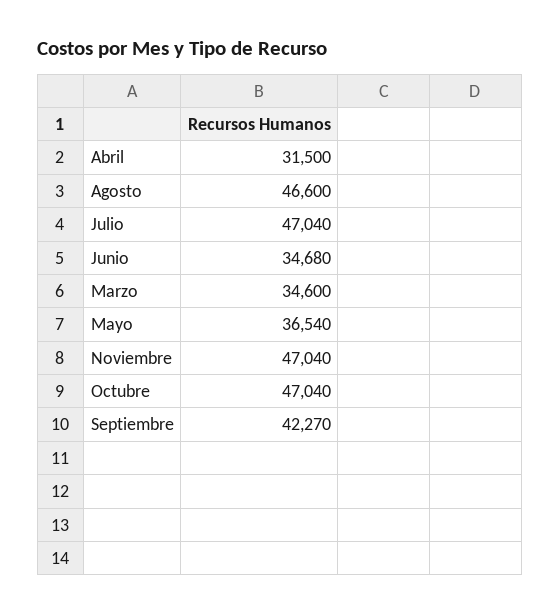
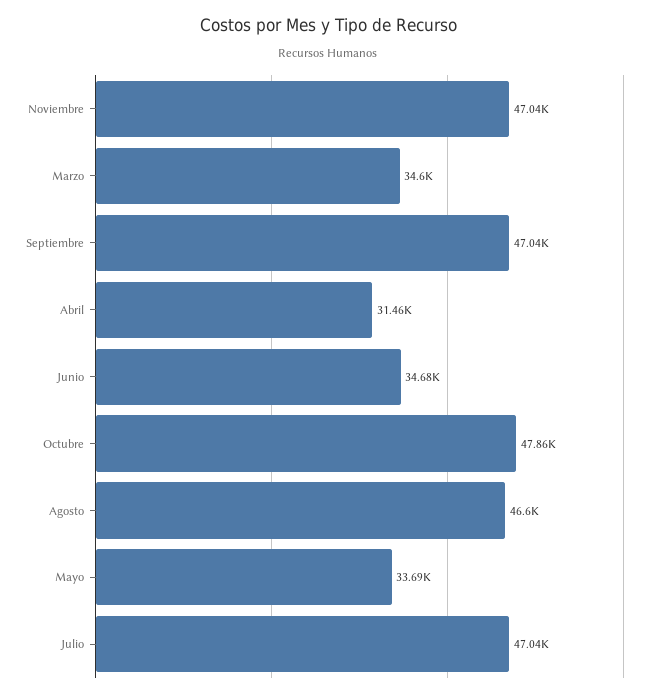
Abril: 31500 -> 31460
Mayo: 36540 -> 33690
Octubre: 47040 -> 47860
Septiembre: 42270 -> 47040

